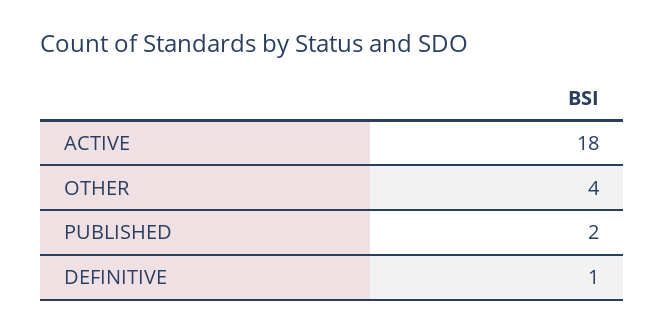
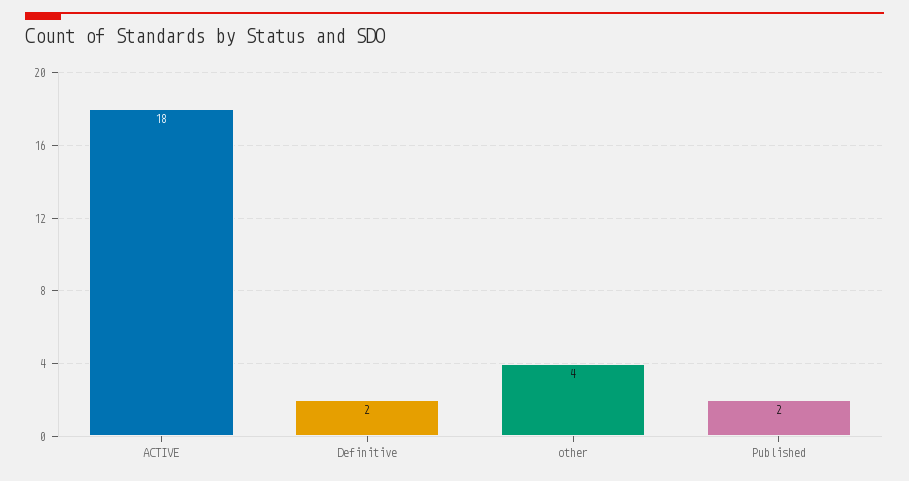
DEFINITIVE: 1 -> 2

